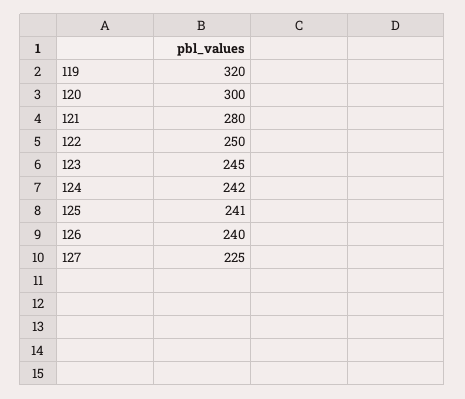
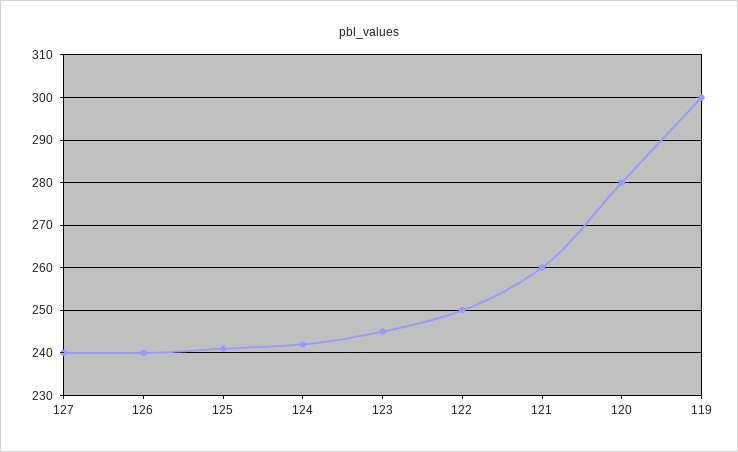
119: 320 -> 300
120: 300 -> 280
121: 280 -> 260
127: 225 -> 240

